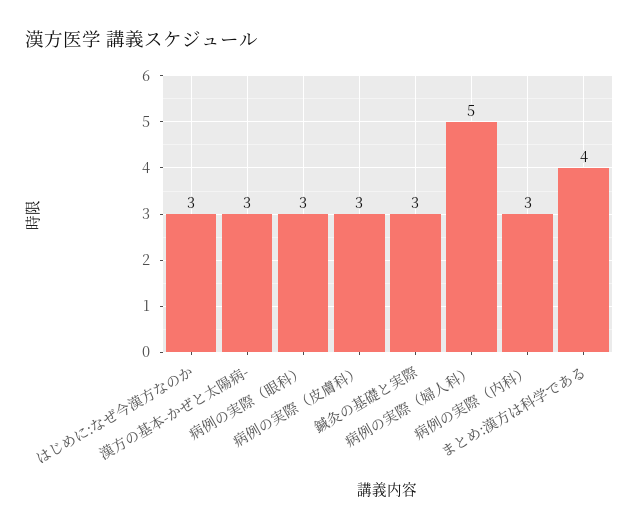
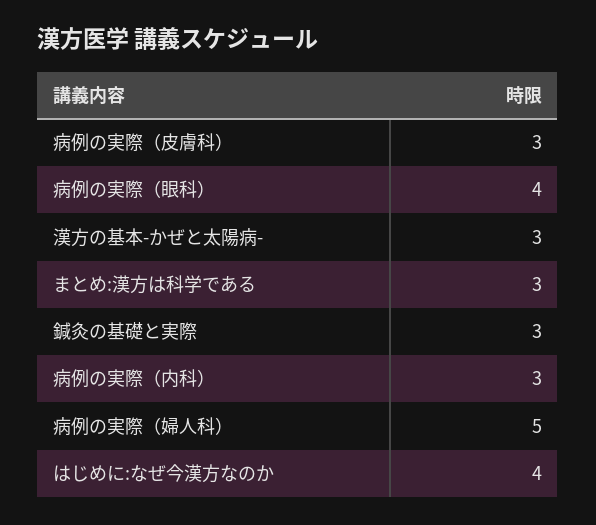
はじめに:なぜ今漢方なのか: 3 -> 4
病例の実際（眼科）: 3 -> 4
まとめ:漢方は科学である: 4 -> 3

